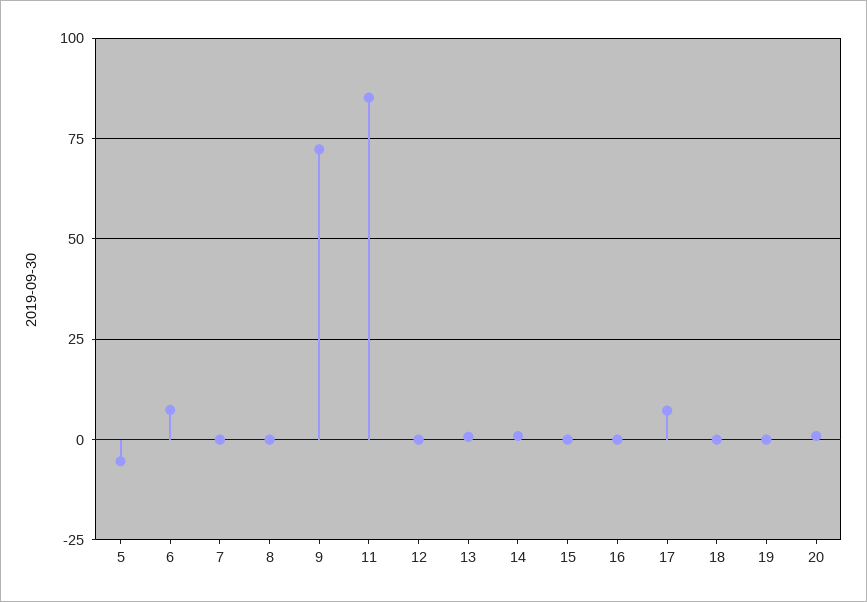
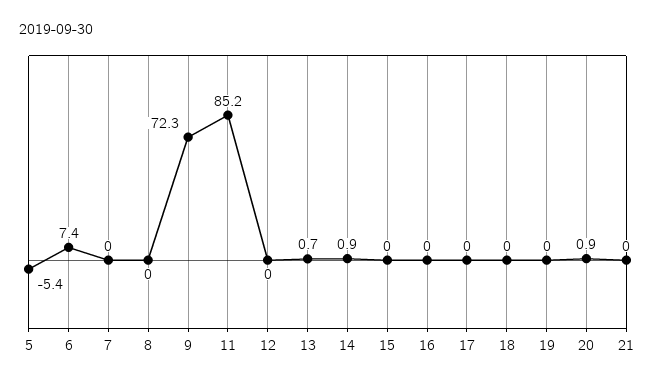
17: 7.5 -> 0
21: none -> 0

